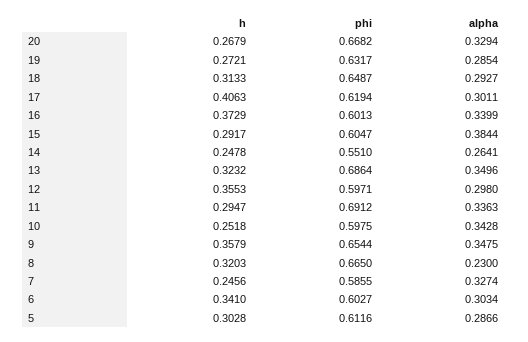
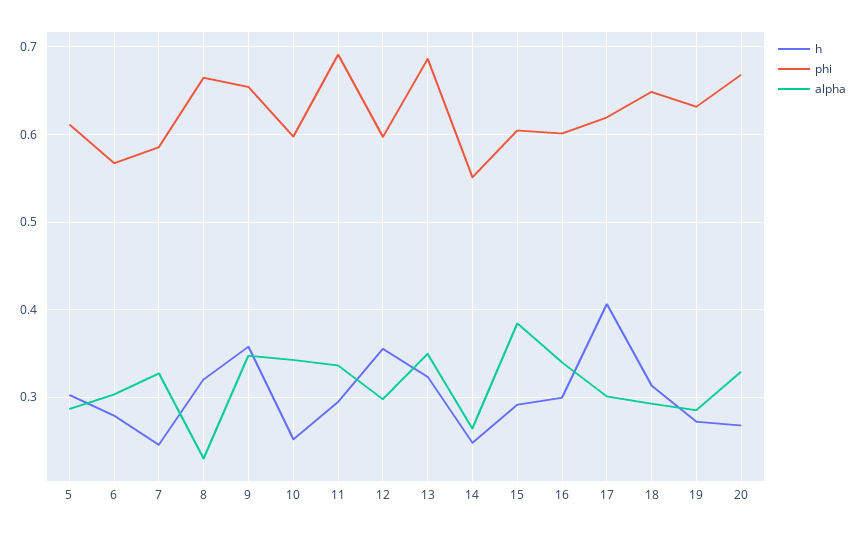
h, 16: 0.3729 -> 0.3
h, 6: 0.341 -> 0.28
phi, 6: 0.6027 -> 0.57

